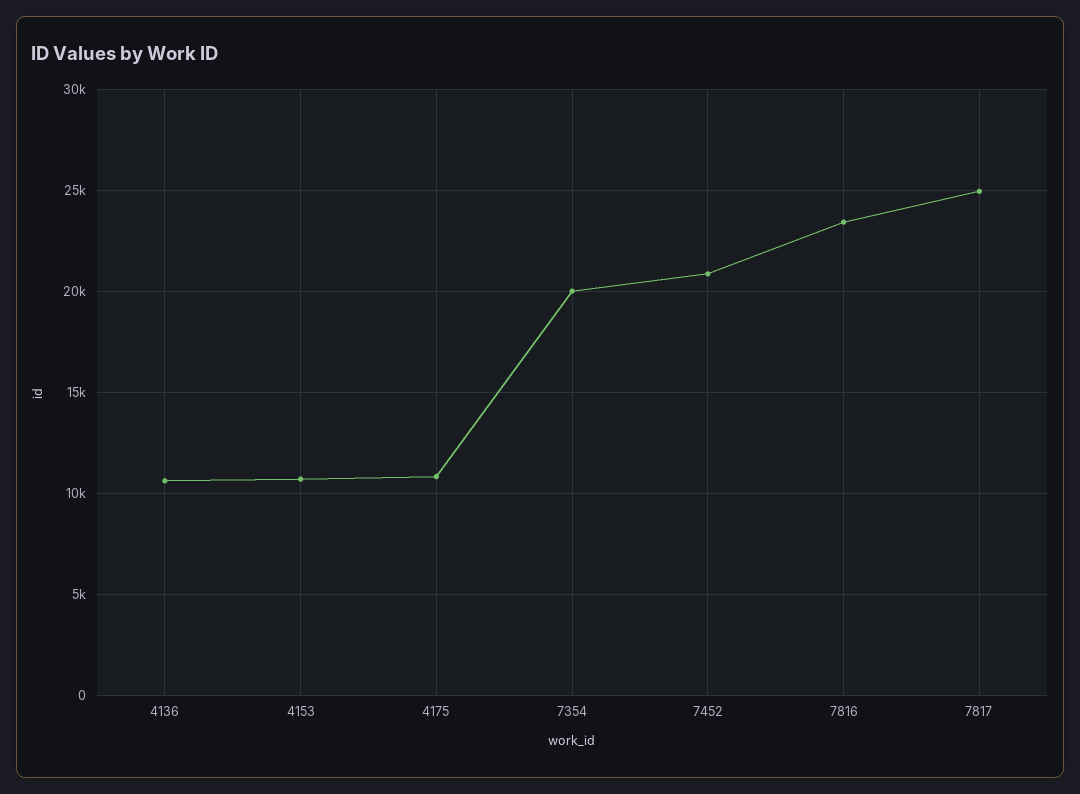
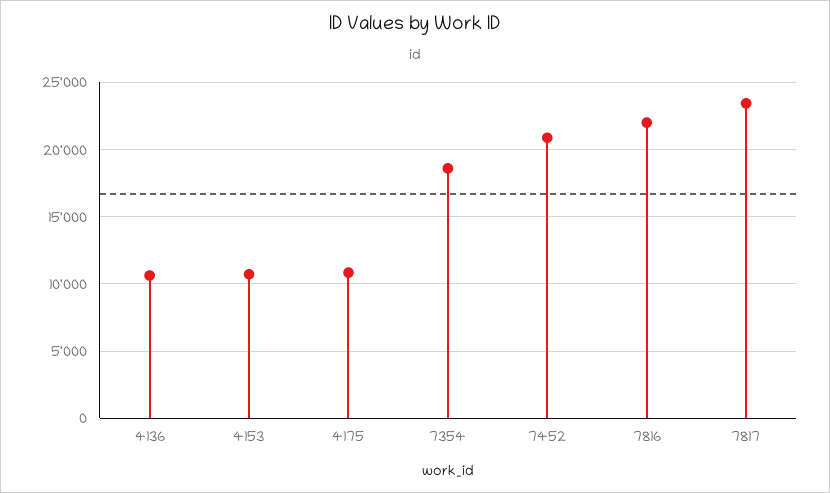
7354: 20000 -> 18500
7816: 23500 -> 22000
7817: 25000 -> 23500

